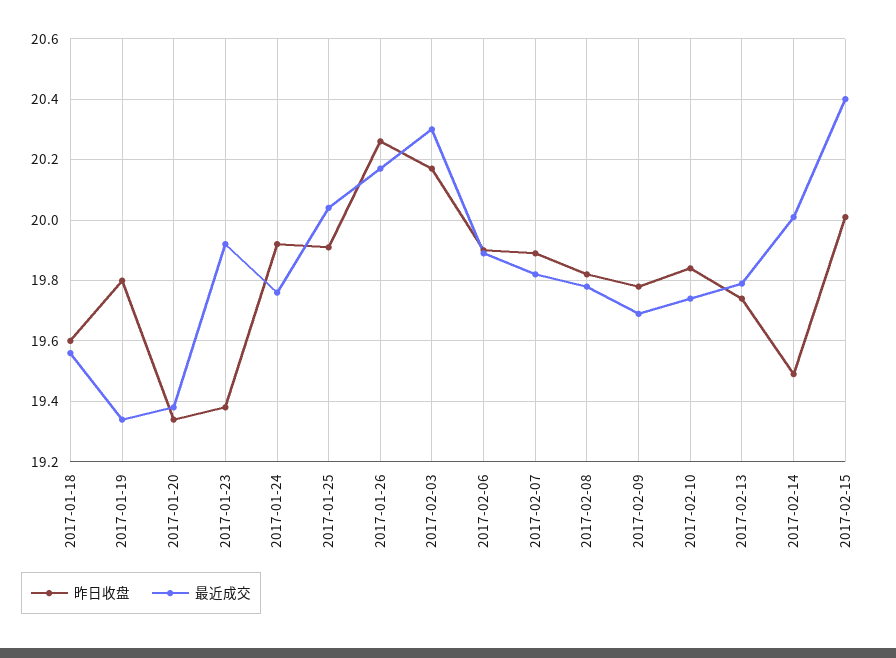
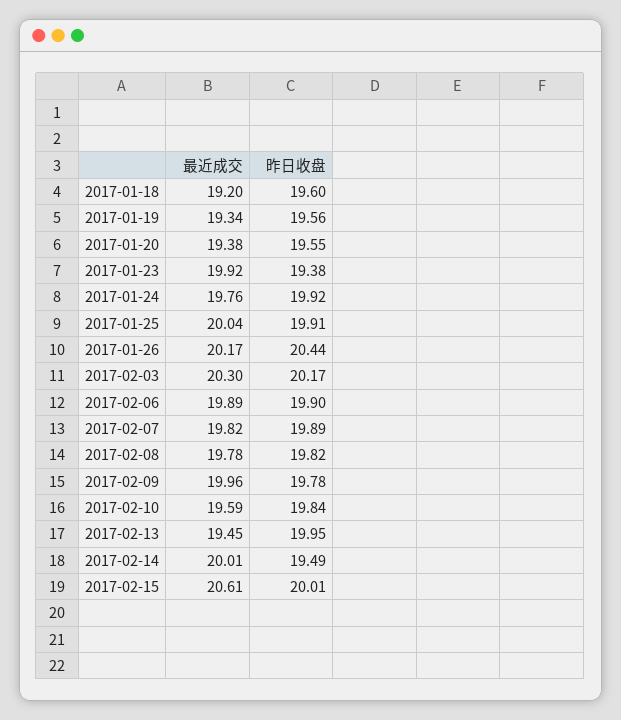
最近成交, 2017-01-18: 19.55 -> 19.2
昨日收盘, 2017-01-19: 19.8 -> 19.56
昨日收盘, 2017-01-20: 19.35 -> 19.55
昨日收盘, 2017-01-26: 20.25 -> 20.44
最近成交, 2017-02-09: 19.7 -> 19.96
最近成交, 2017-02-10: 19.75 -> 19.59
昨日收盘, 2017-02-13: 19.75 -> 19.95
最近成交, 2017-02-13: 19.8 -> 19.45
最近成交, 2017-02-15: 20.4 -> 20.61

